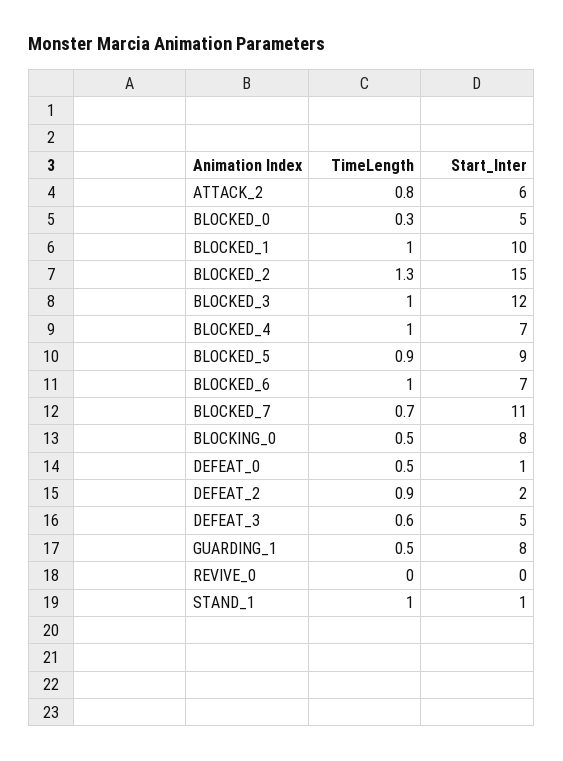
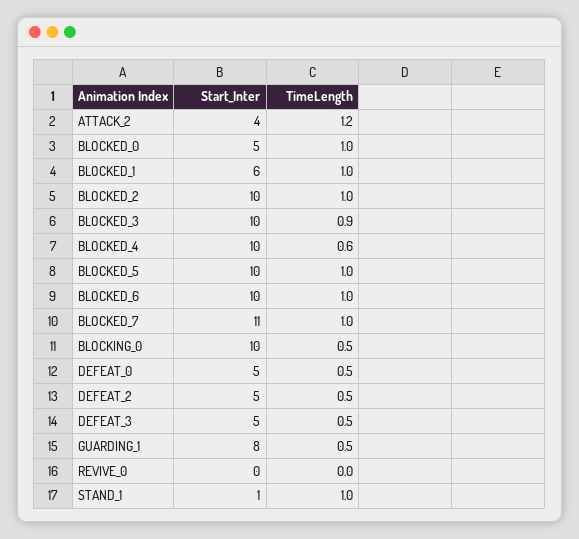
TimeLength, ATTACK_2: 0.8 -> 1.2
Start_Inter, ATTACK_2: 6 -> 4
TimeLength, BLOCKED_0: 0.3 -> 1
Start_Inter, BLOCKED_1: 10 -> 6
TimeLength, BLOCKED_2: 1.3 -> 1
Start_Inter, BLOCKED_2: 15 -> 10
TimeLength, BLOCKED_3: 1 -> 0.9
Start_Inter, BLOCKED_3: 12 -> 10
TimeLength, BLOCKED_4: 1 -> 0.6
Start_Inter, BLOCKED_4: 7 -> 10
TimeLength, BLOCKED_5: 0.9 -> 1
Start_Inter, BLOCKED_5: 9 -> 10
Start_Inter, BLOCKED_6: 7 -> 10
TimeLength, BLOCKED_7: 0.7 -> 1
Start_Inter, BLOCKING_0: 8 -> 10
Start_Inter, DEFEAT_0: 1 -> 5
TimeLength, DEFEAT_2: 0.9 -> 0.5
Start_Inter, DEFEAT_2: 2 -> 5
TimeLength, DEFEAT_3: 0.6 -> 0.5

